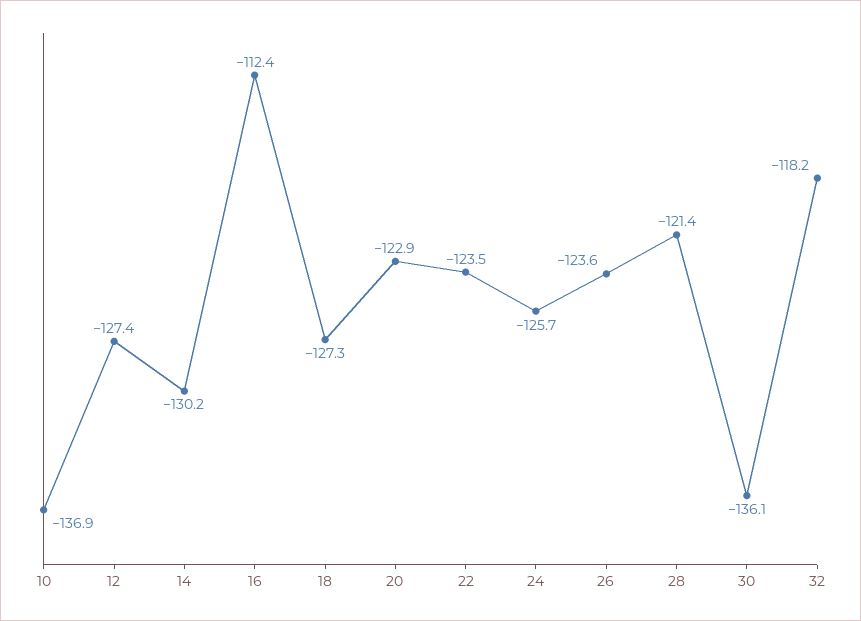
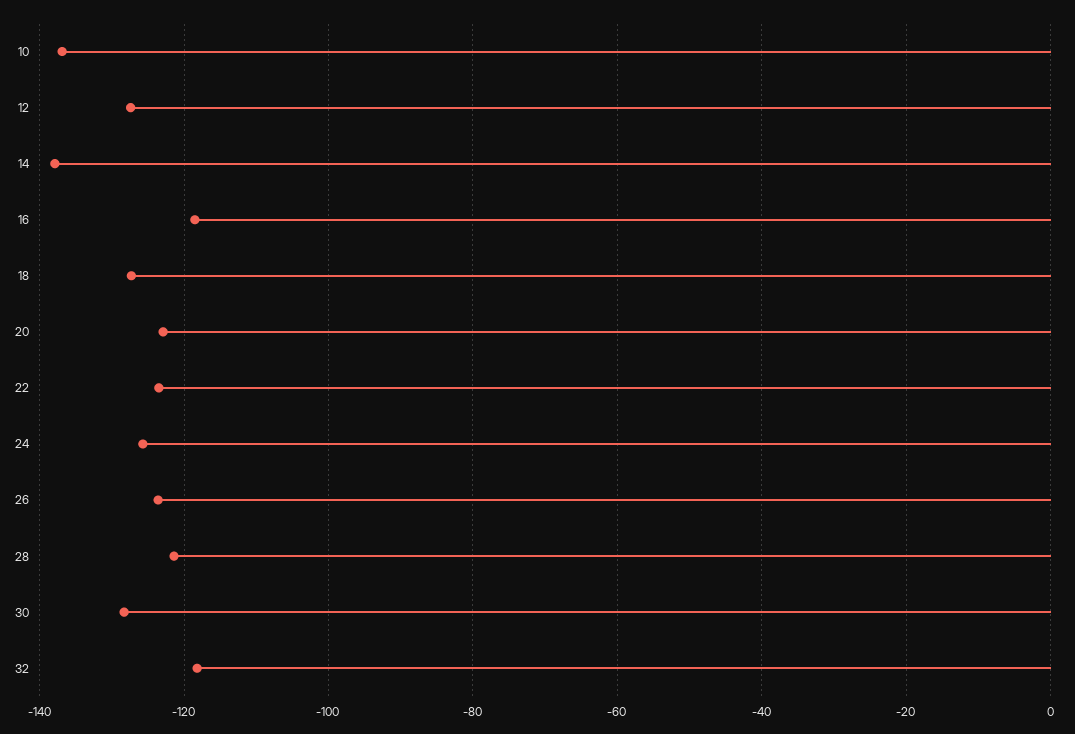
14: -130.2 -> -138
16: -112.4 -> -118
30: -136.1 -> -128

